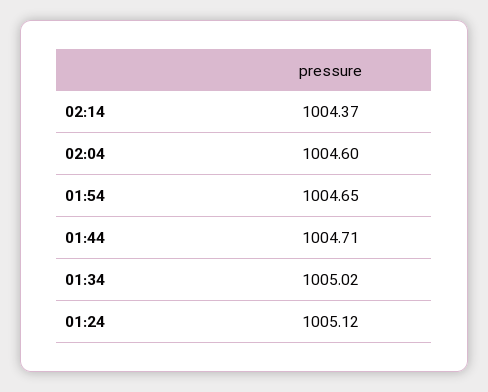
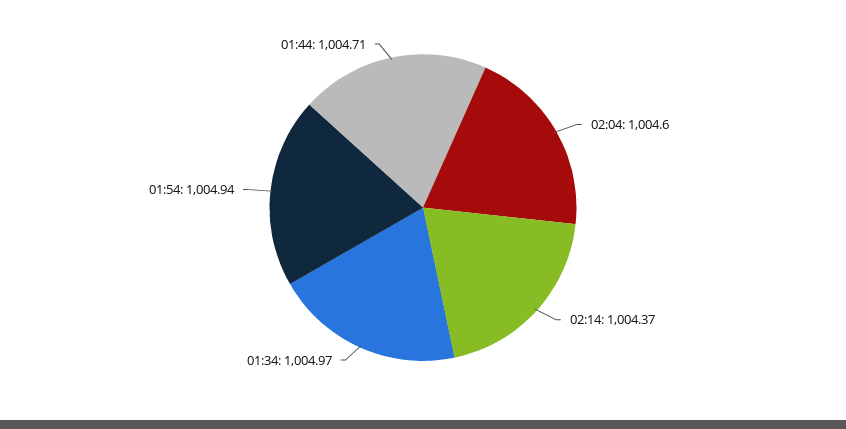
01:54: 1004.65 -> 1004.94
01:34: 1005.02 -> 1004.97
01:24: 1005.12 -> none

